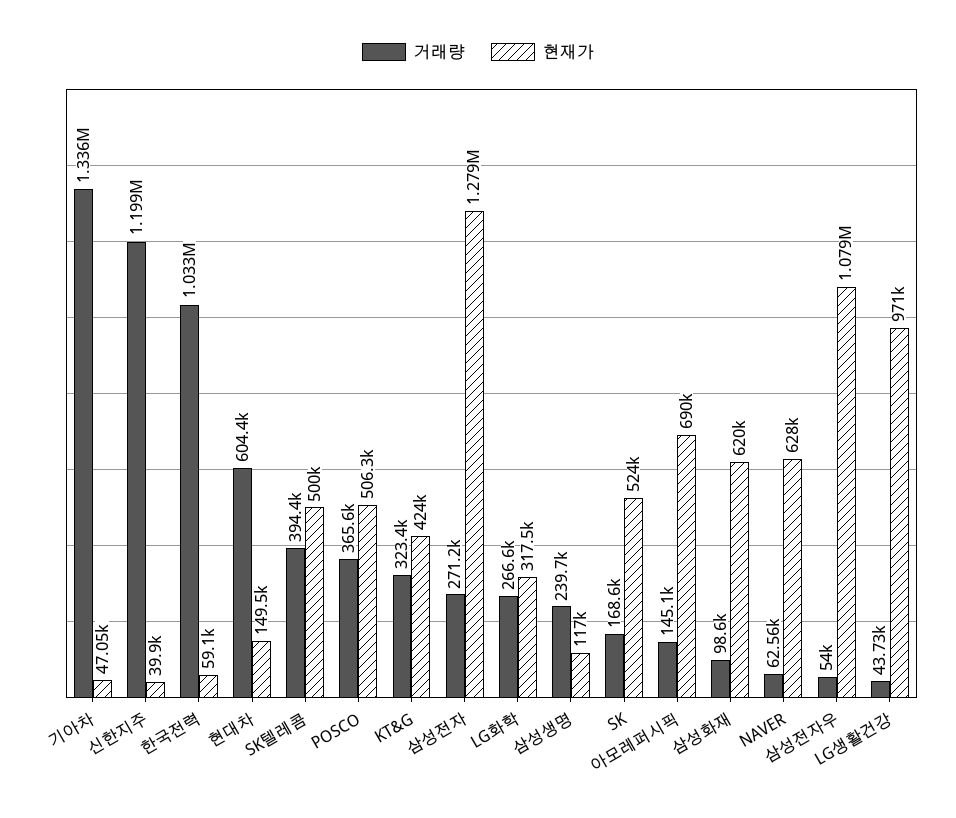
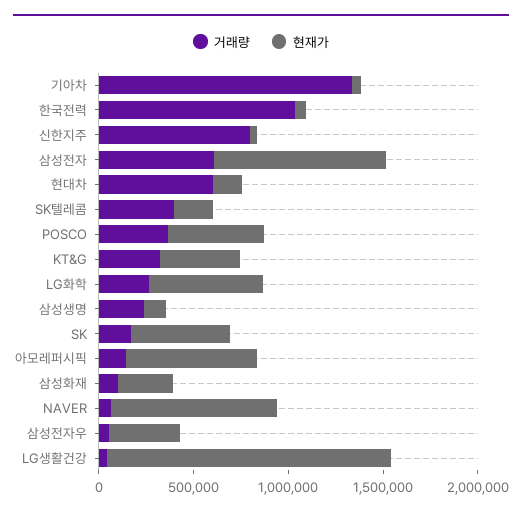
거래량, 신한지주: 1199000 -> 800000
현재가, SK텔레콤: 500000 -> 200000
거래량, 삼성전자: 271200 -> 600000
현재가, 삼성전자: 1279000 -> 900000
현재가, LG화학: 317500 -> 600000
현재가, 삼성화재: 620000 -> 300000
현재가, NAVER: 628000 -> 900000
현재가, 삼성전자우: 1079000 -> 400000
현재가, LG생활건강: 971000 -> 1500000

